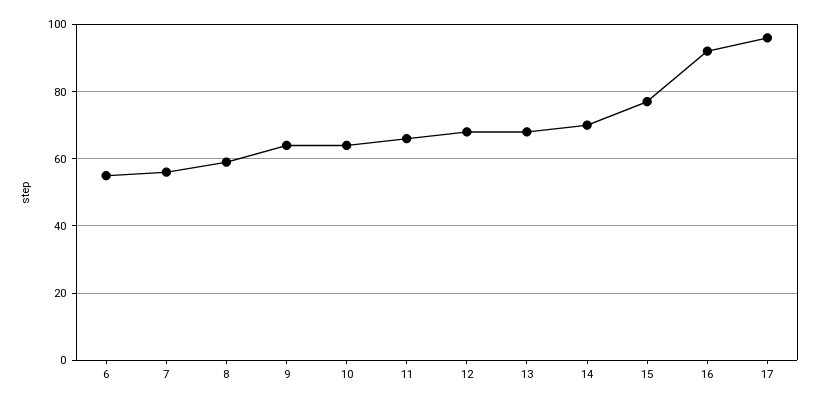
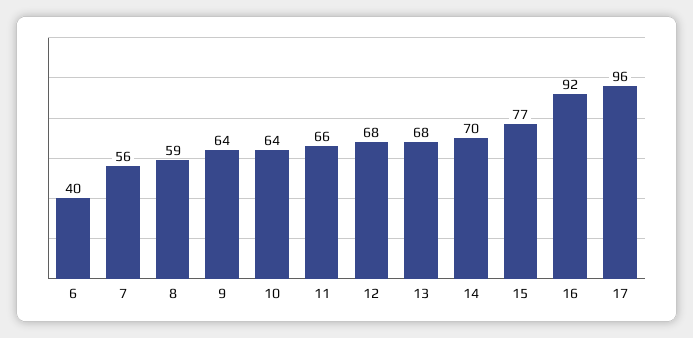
6: 55 -> 40

